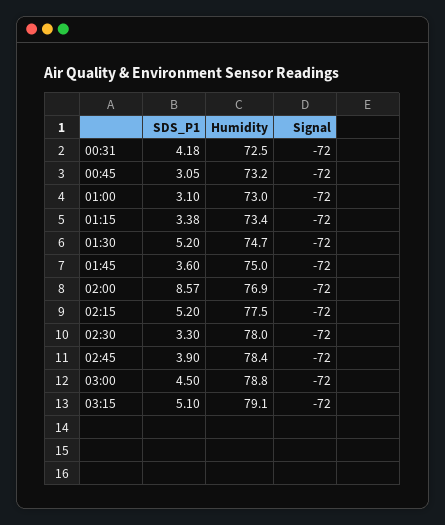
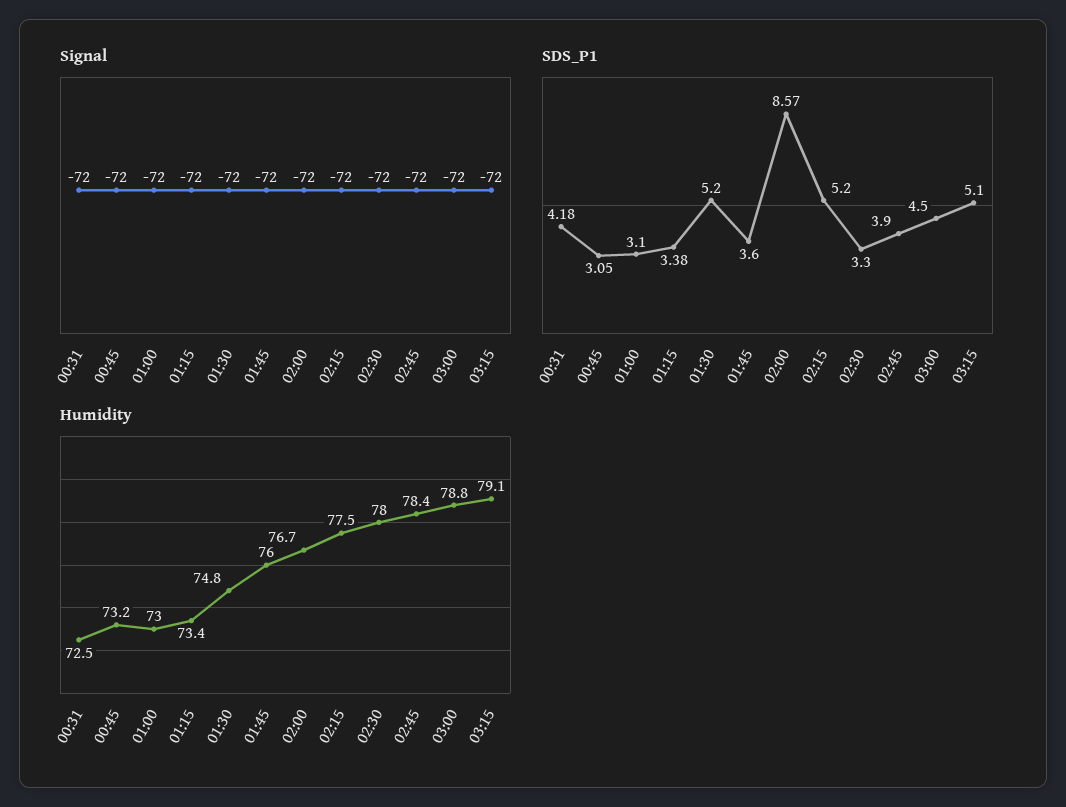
Humidity, 01:30: 74.7 -> 74.8
Humidity, 01:45: 75 -> 76
Humidity, 02:00: 76.9 -> 76.7

